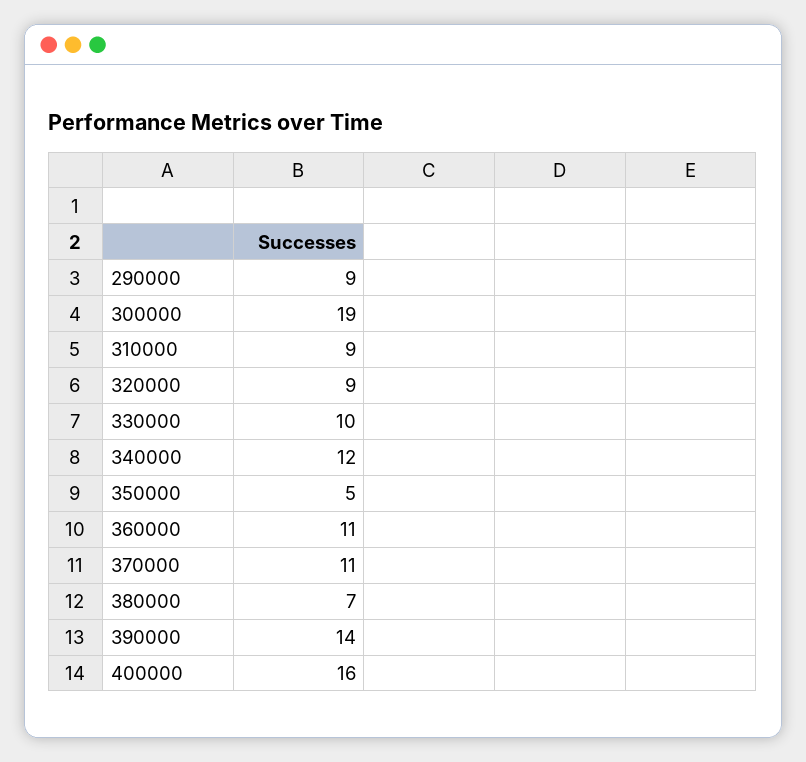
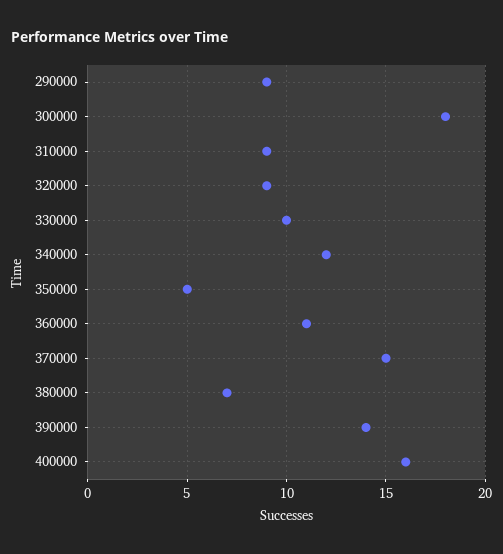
300000: 19 -> 18
370000: 11 -> 15

